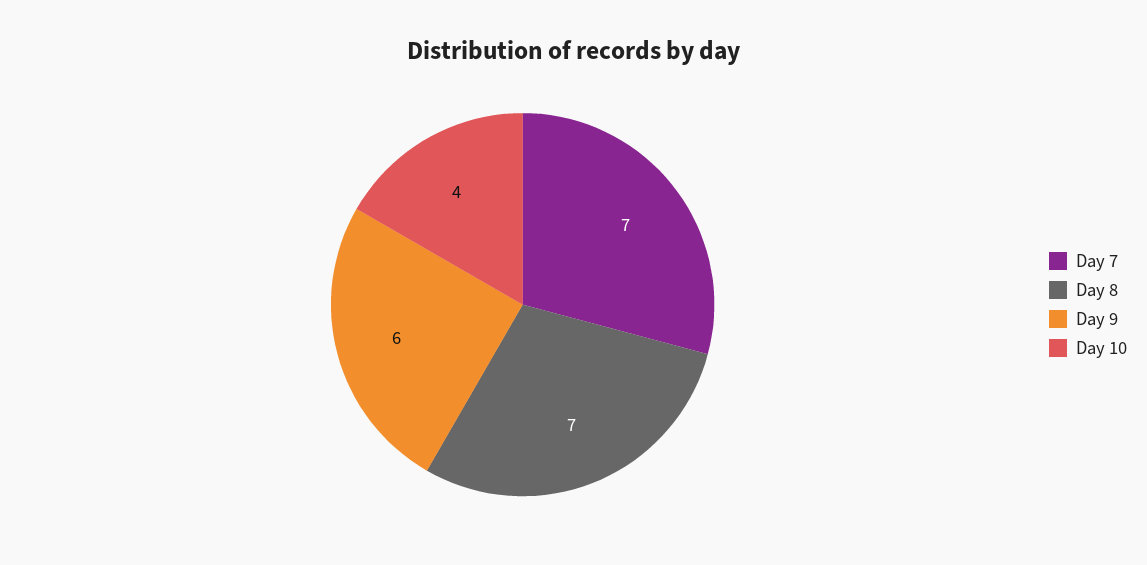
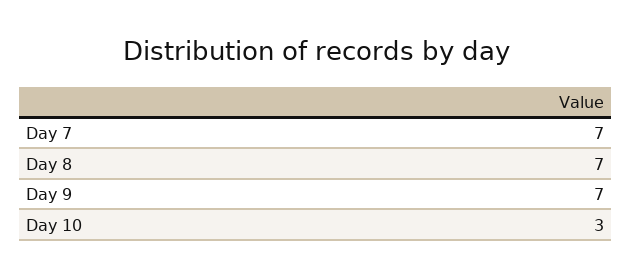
Day 9: 6 -> 7
Day 10: 4 -> 3

